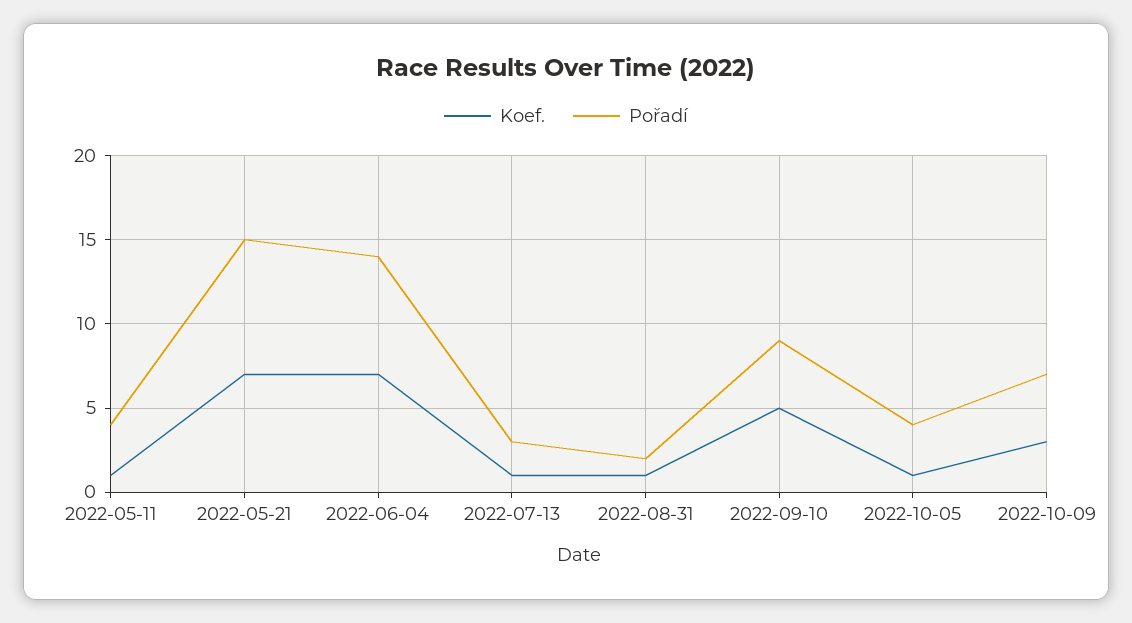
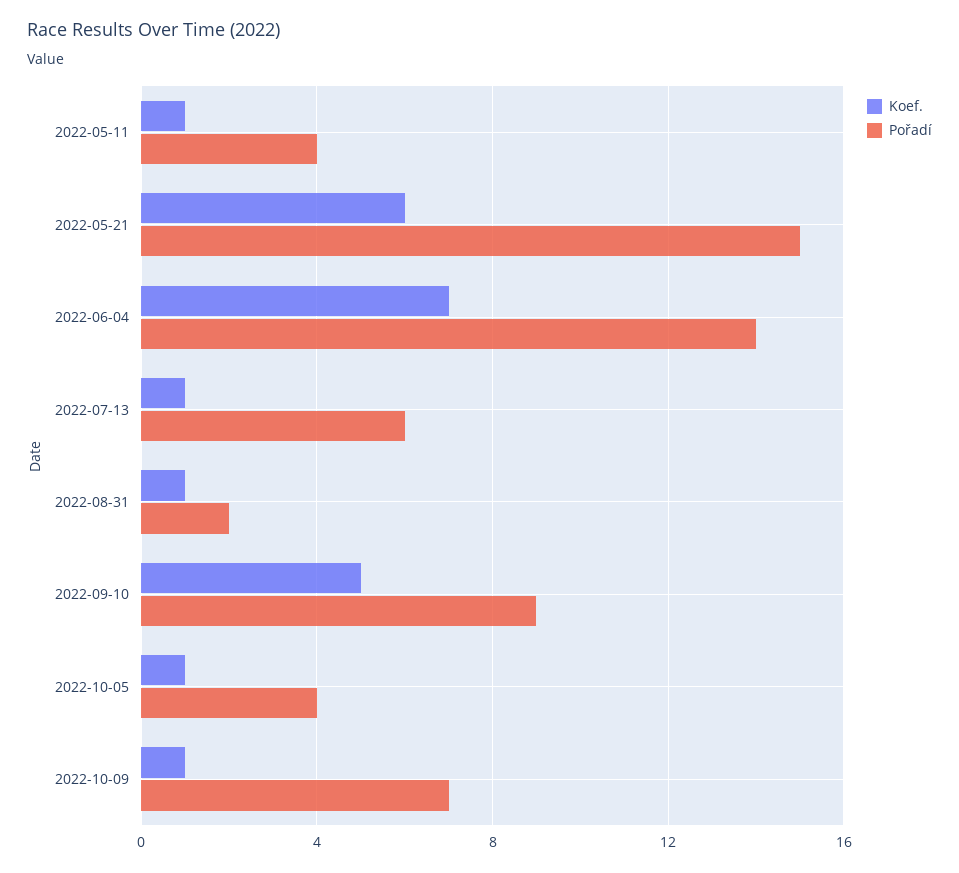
Koef., 2022-05-21: 7 -> 6
Pořadí, 2022-07-13: 3 -> 6
Koef., 2022-10-09: 3 -> 1

